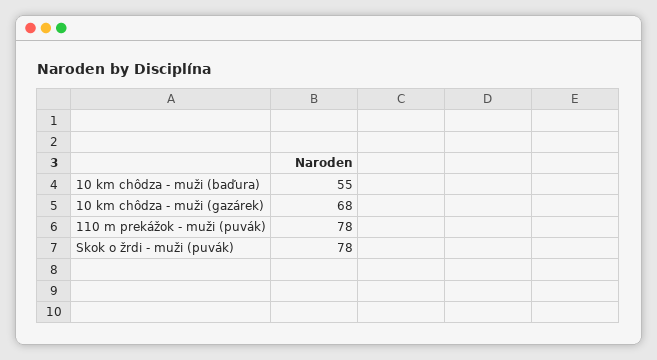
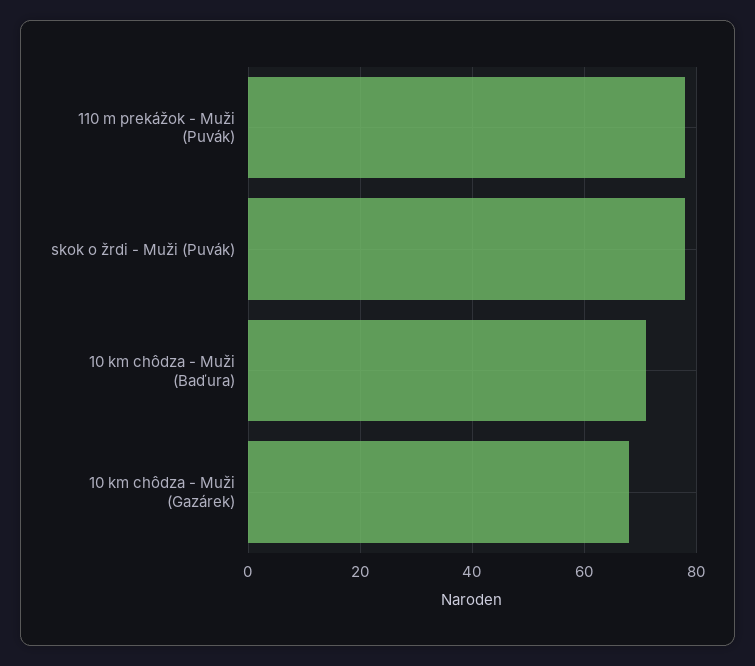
10 km chôdza - muži (baďura): 55 -> 70

